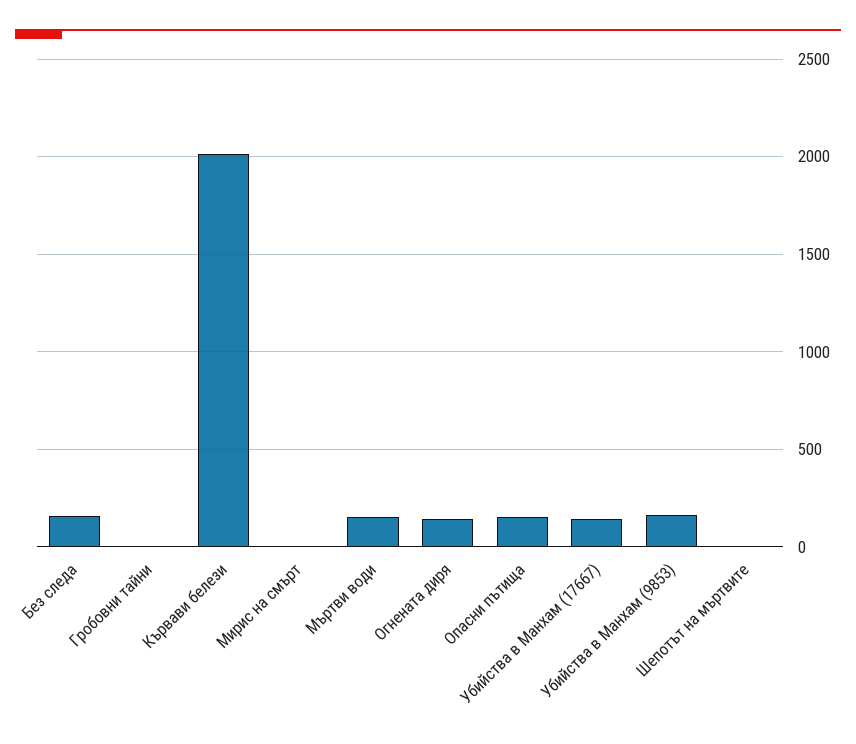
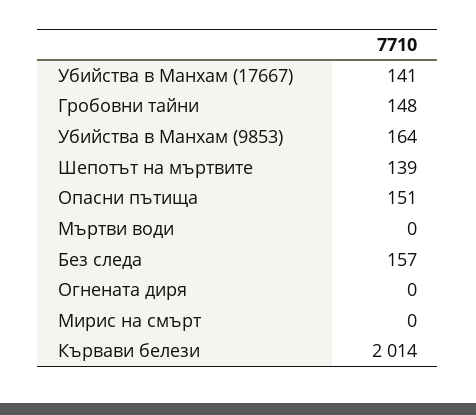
Гробовни тайни: 0 -> 148
Мъртви води: 150 -> 0
Огнената диря: 150 -> 0
Шепотът на мъртвите: 0 -> 139

